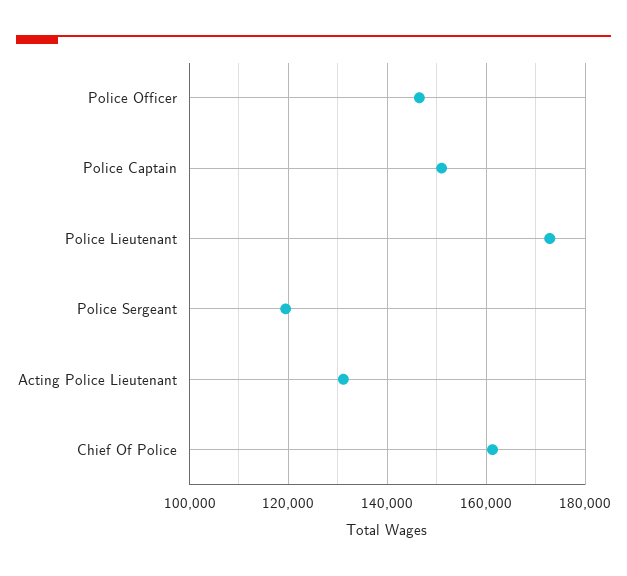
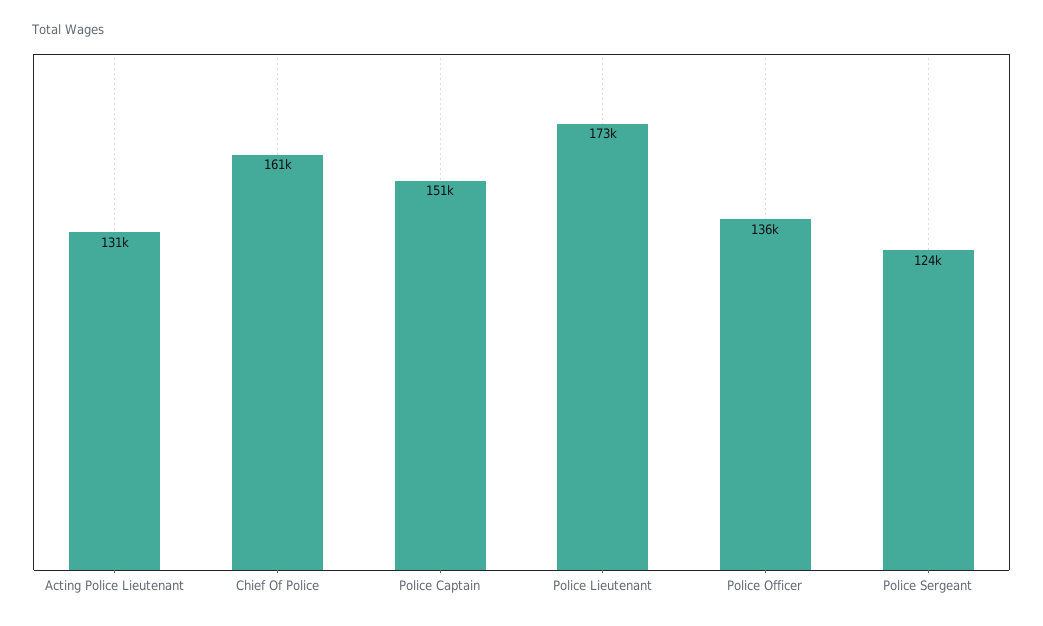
Police Officer: 146000 -> 136000
Police Sergeant: 120000 -> 124000

